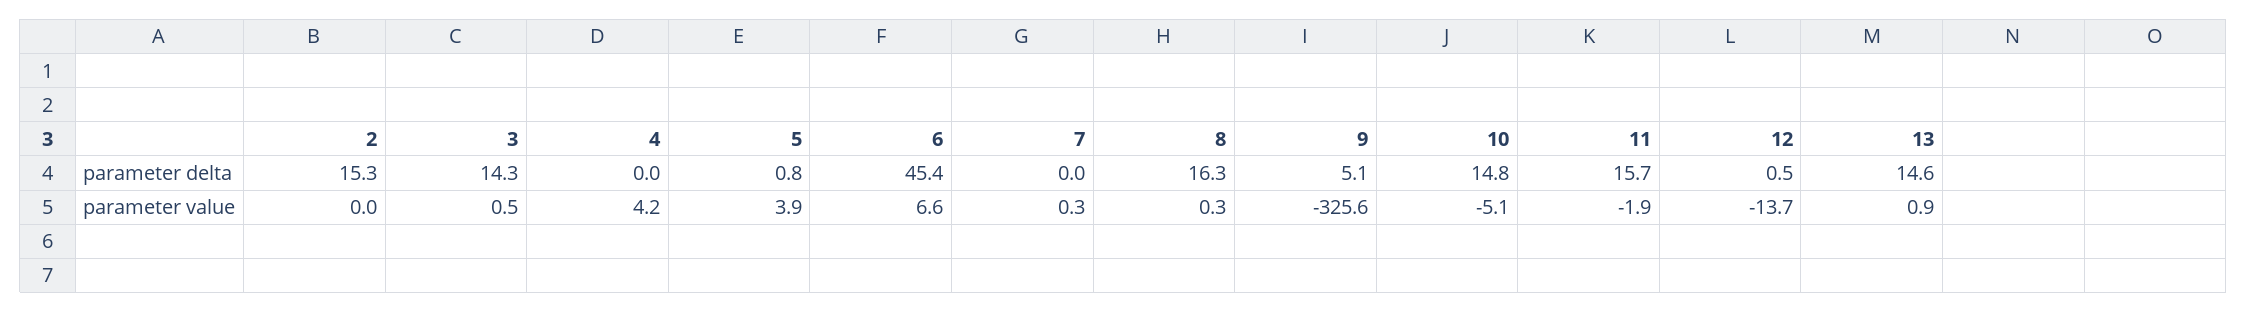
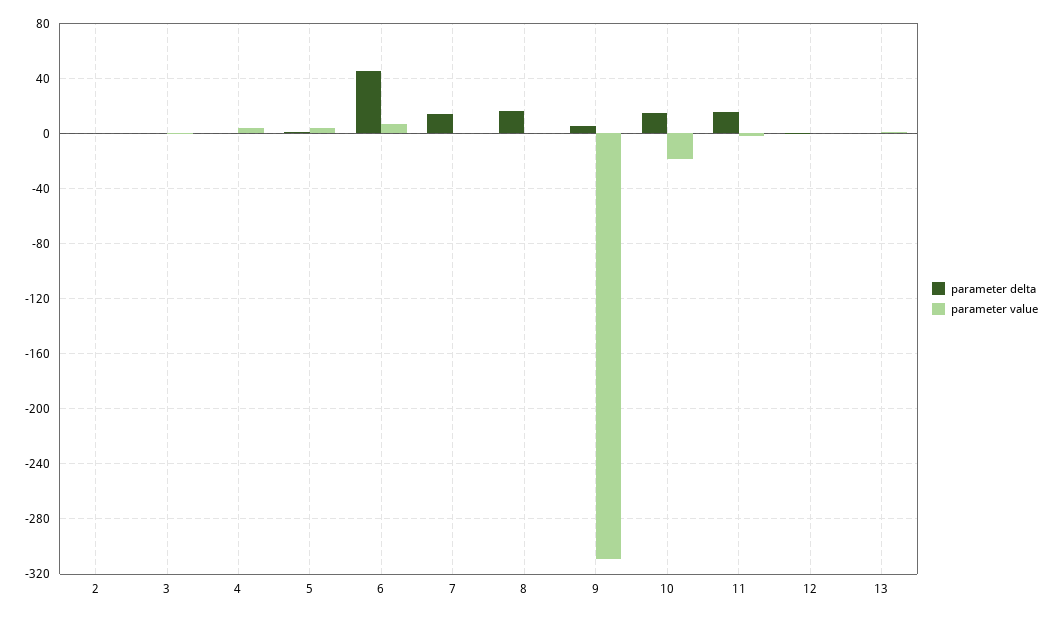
parameter delta, 2: 15.3 -> 0
parameter delta, 3: 14.3 -> 0
parameter delta, 7: 0 -> 15
parameter delta, 13: 14.6 -> 0
parameter value, 9: -325.6 -> -310
parameter value, 10: -5.1 -> -20
parameter value, 12: -13.7 -> 0

